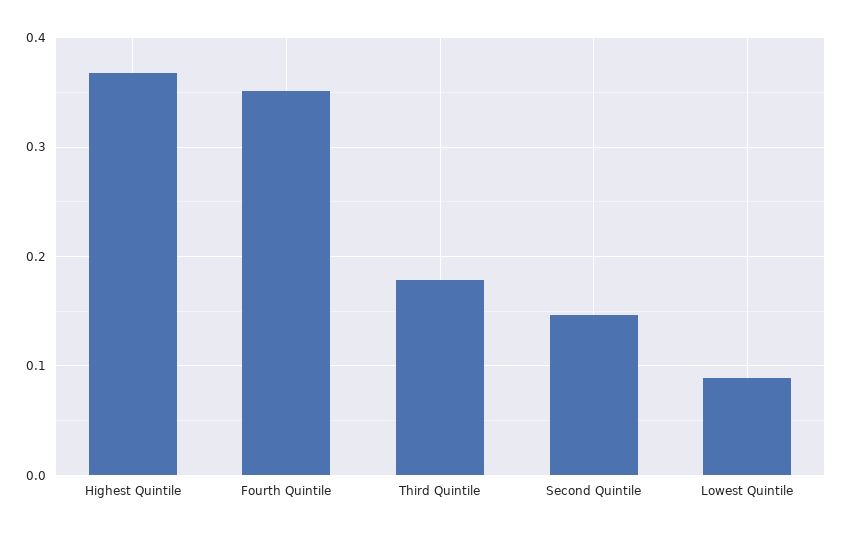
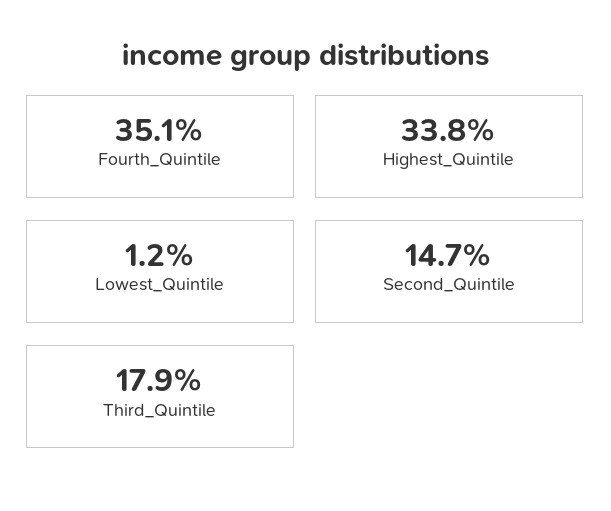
Highest Quintile: 0.37 -> 0.338
Lowest Quintile: 0.09 -> 0.012

